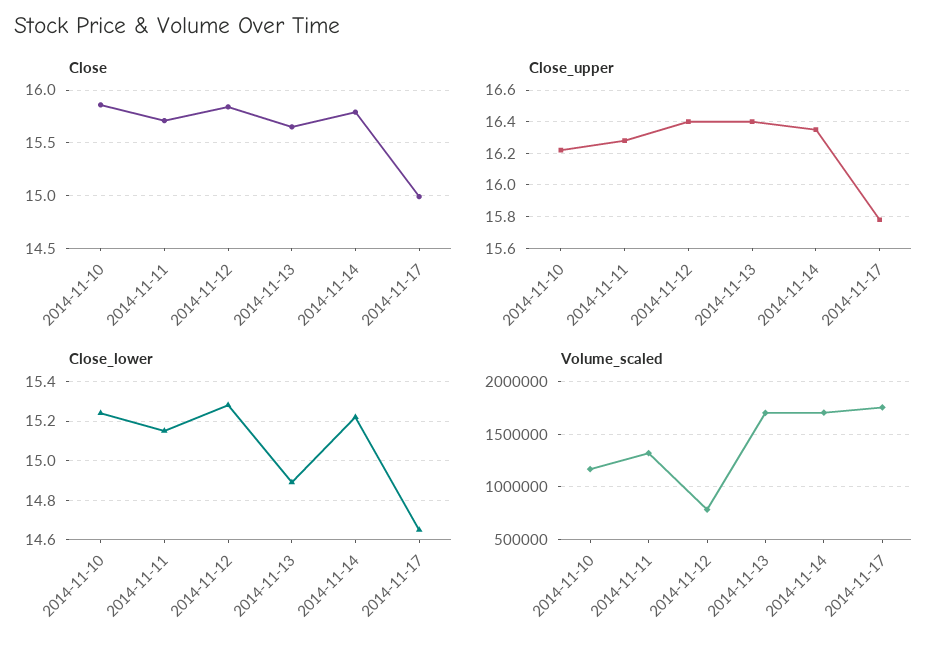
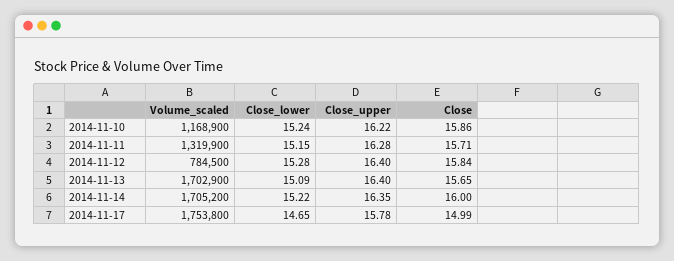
Close, 2014-11-14: 15.8 -> 16
Close_lower, 2014-11-13: 14.9 -> 15.09

